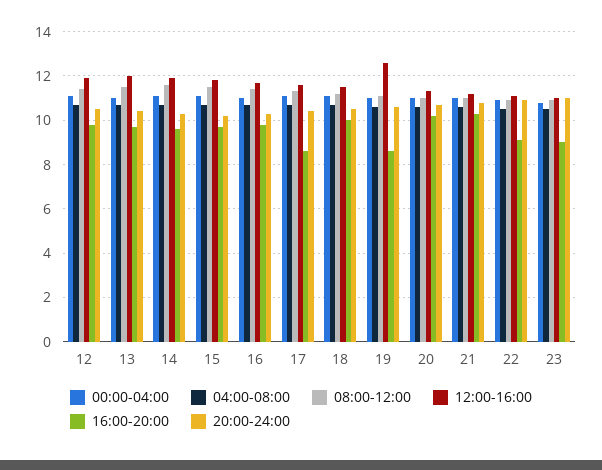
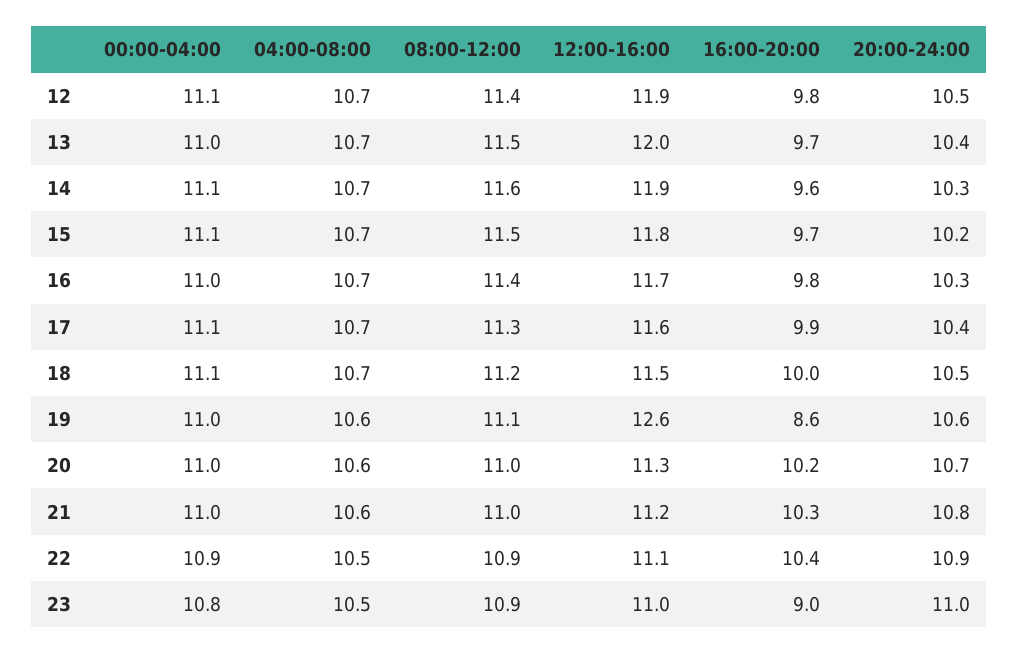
16:00-20:00, 17: 8.5 -> 9.9
16:00-20:00, 22: 9 -> 10.4

